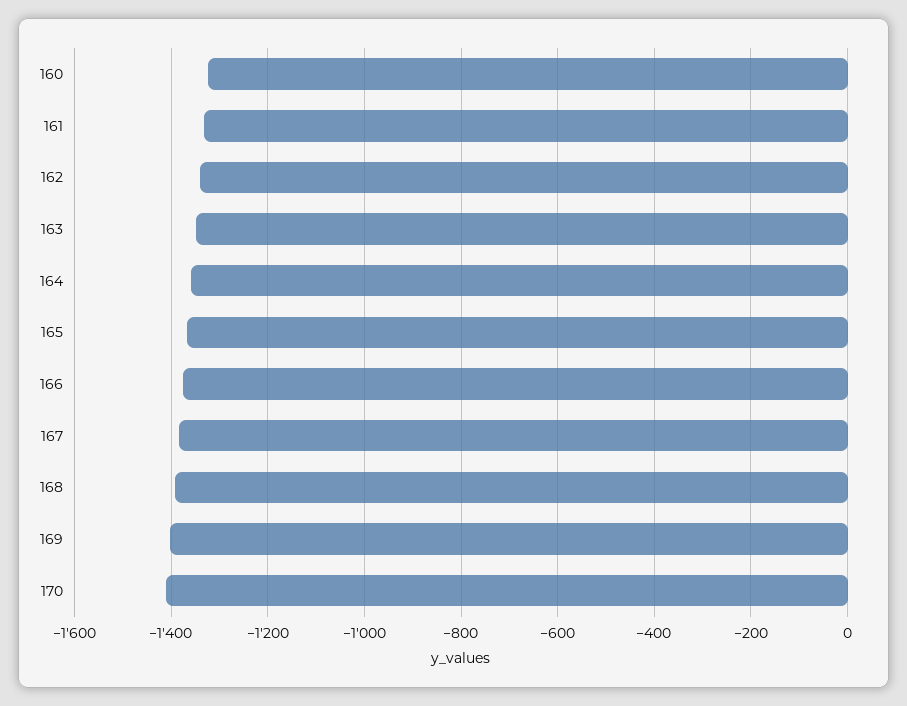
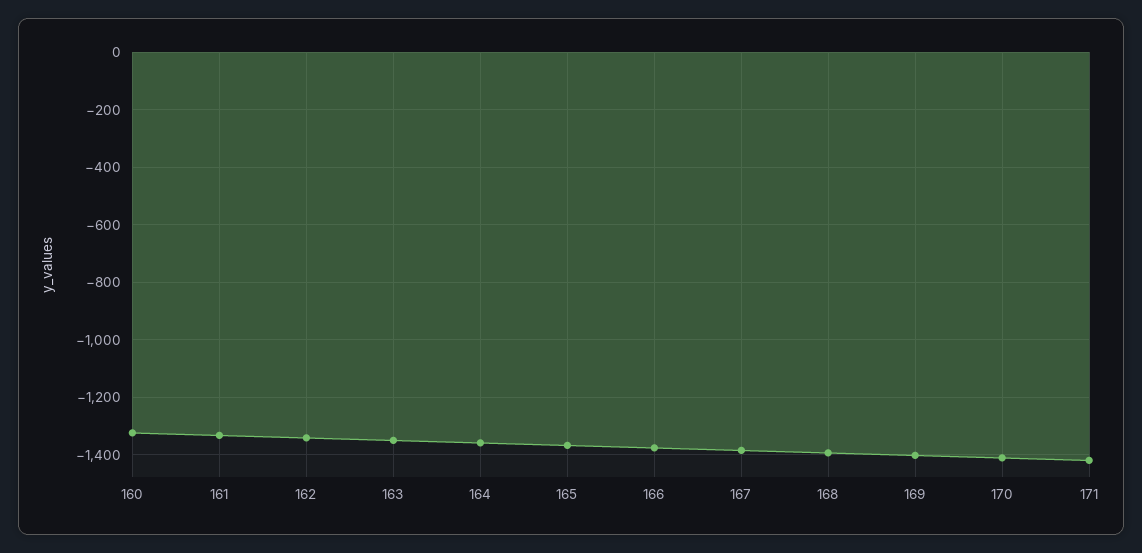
171: none -> -1425

